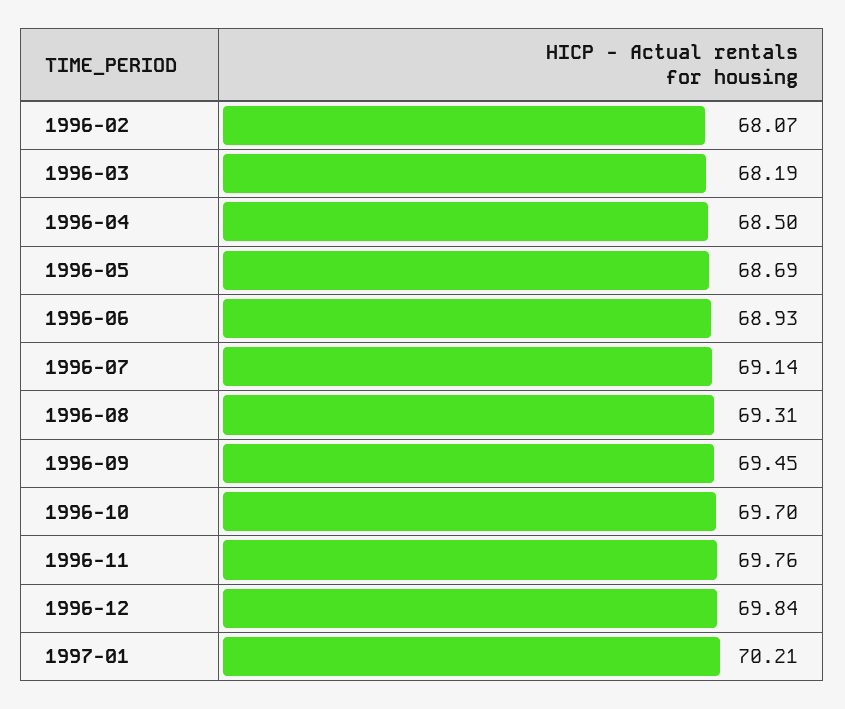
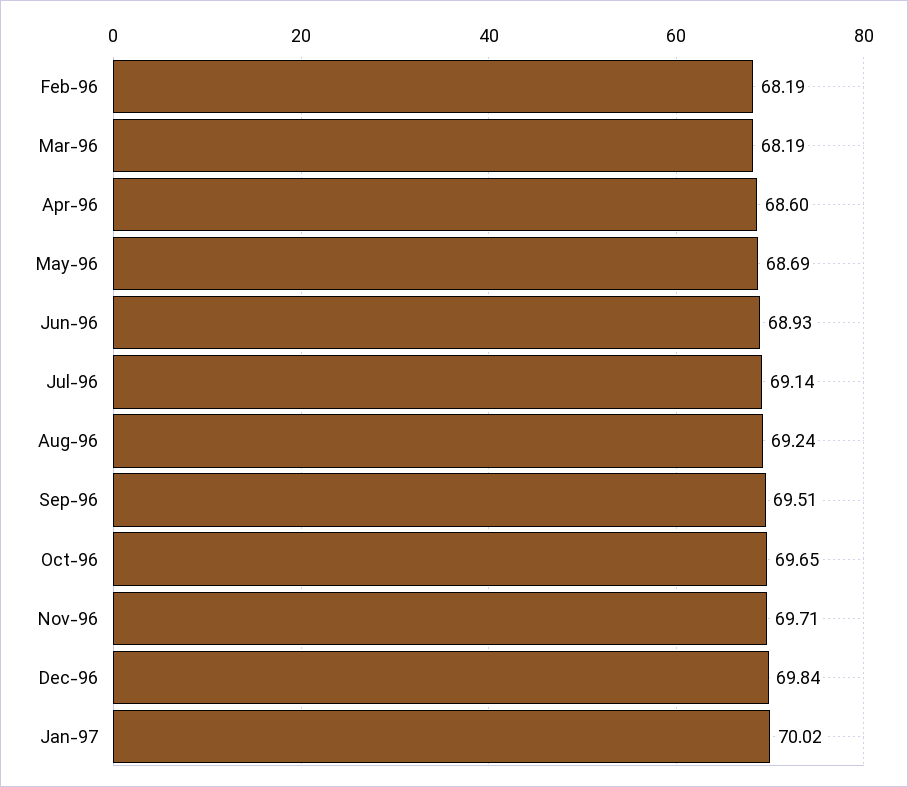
1996-02: 68.07 -> 68.19
1996-04: 68.5 -> 68.6
1996-08: 69.31 -> 69.24
1996-09: 69.45 -> 69.51
1996-10: 69.7 -> 69.65
1996-11: 69.76 -> 69.71
1997-01: 70.21 -> 70.02

